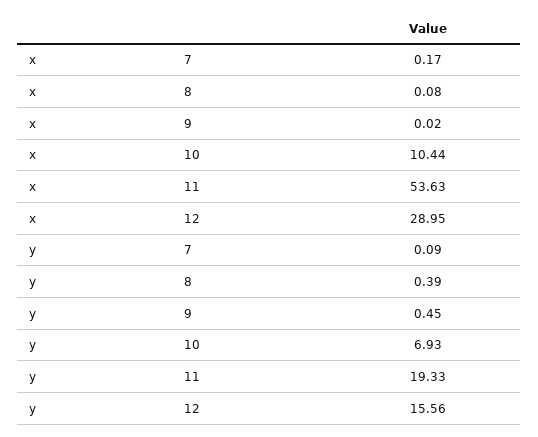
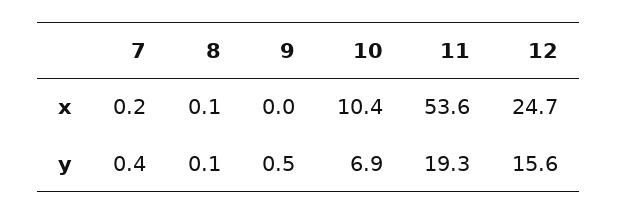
x, 12: 28.95 -> 24.7
y, 7: 0.09 -> 0.4
y, 8: 0.39 -> 0.1

